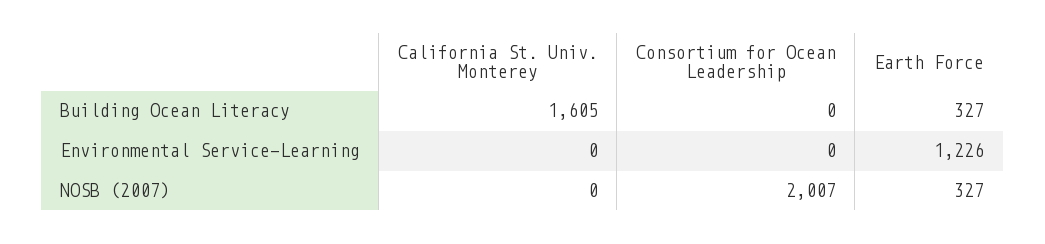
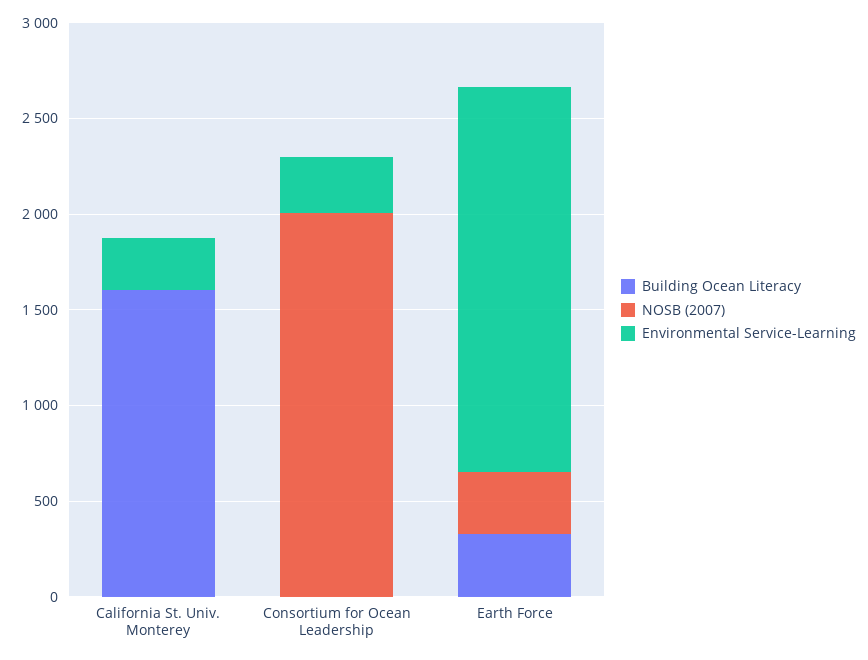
Environmental Service-Learning, California St. Univ. Monterey: 0 -> 300
Environmental Service-Learning, Consortium for Ocean Leadership: 0 -> 300
Environmental Service-Learning, Earth Force: 1226 -> 2000

